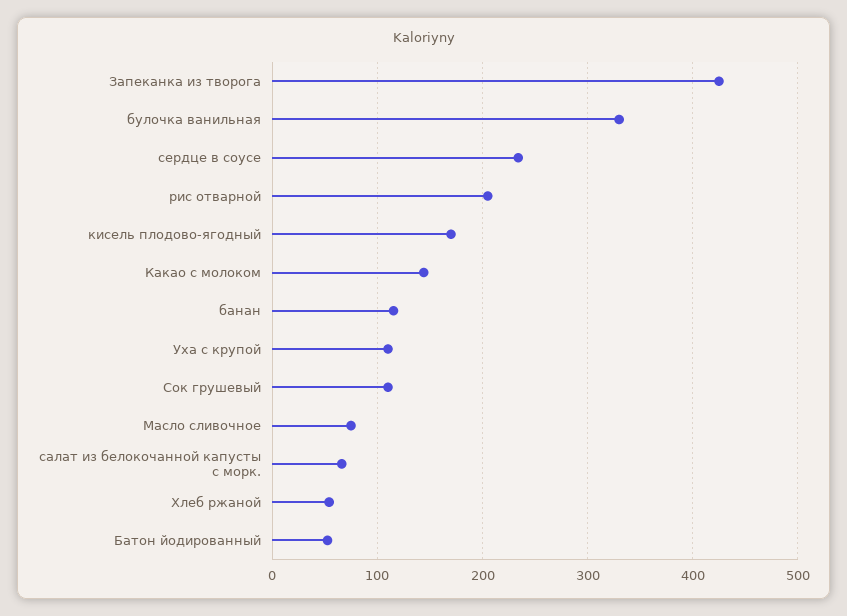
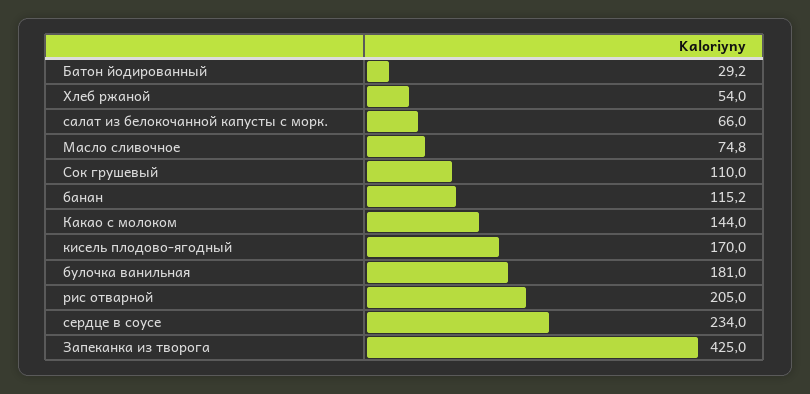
булочка ванильная: 330 -> 181
Уха с крупой: 110 -> none
Батон йодированный: 50 -> 29.2

